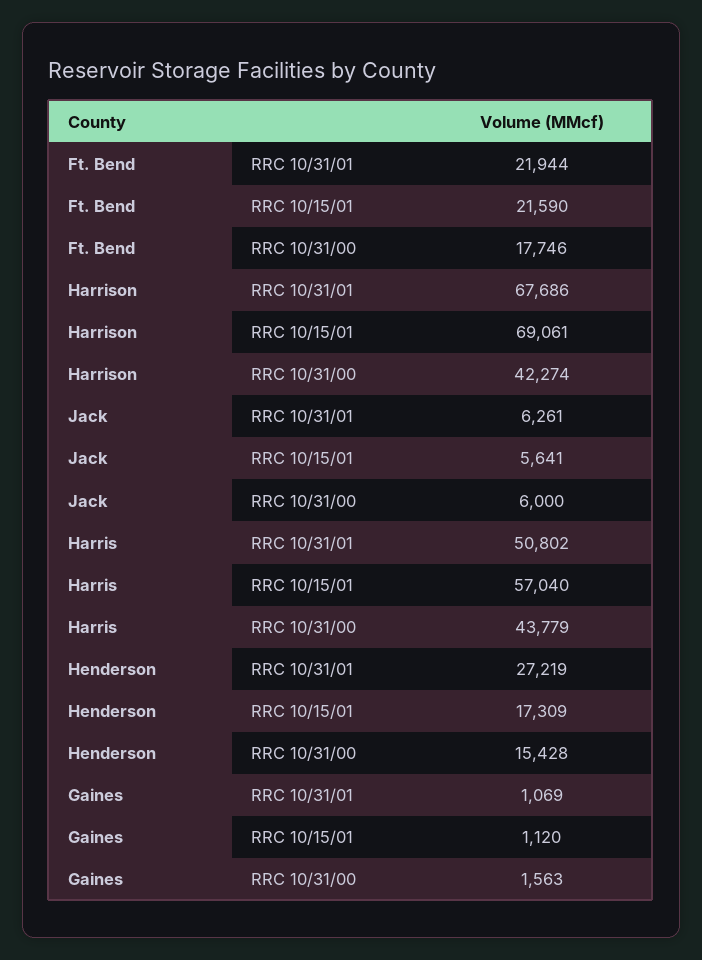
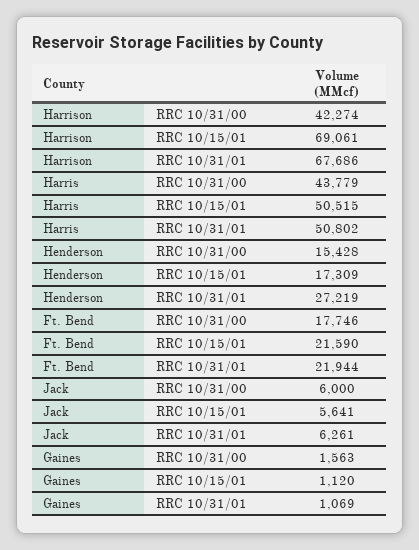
Harris, RRC 10/15/01: 57040 -> 50515

